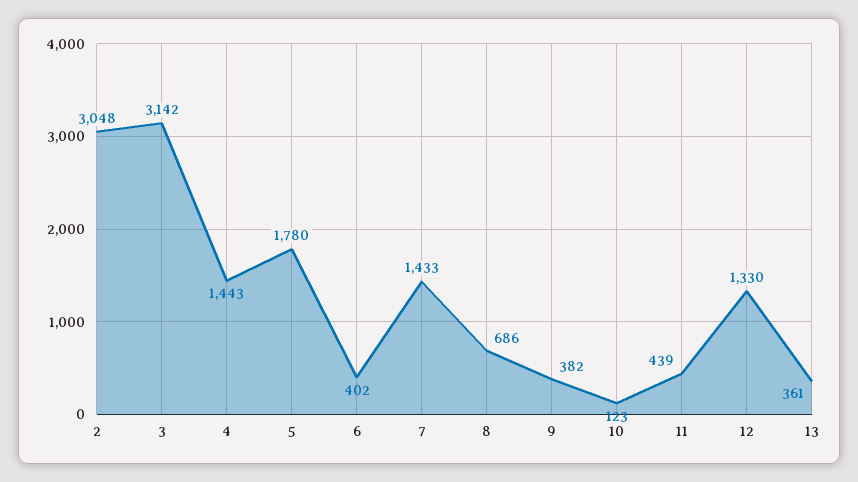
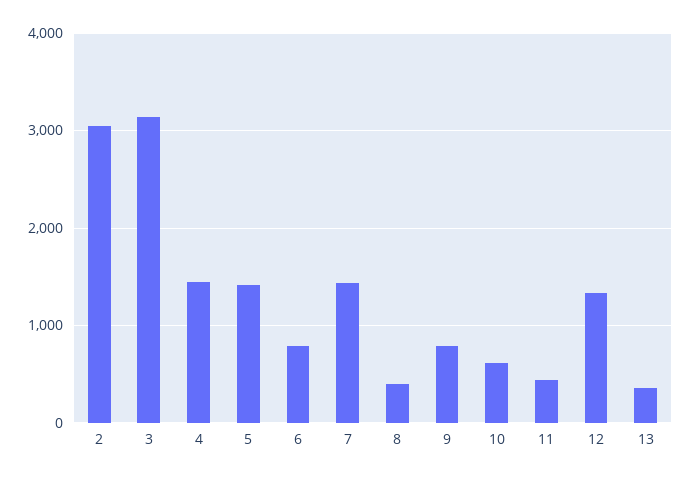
5: 1780 -> 1400
6: 402 -> 800
8: 686 -> 400
9: 382 -> 800
10: 123 -> 600

